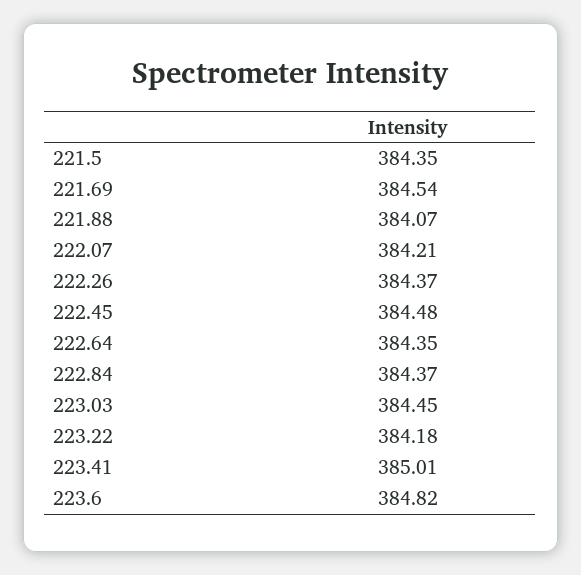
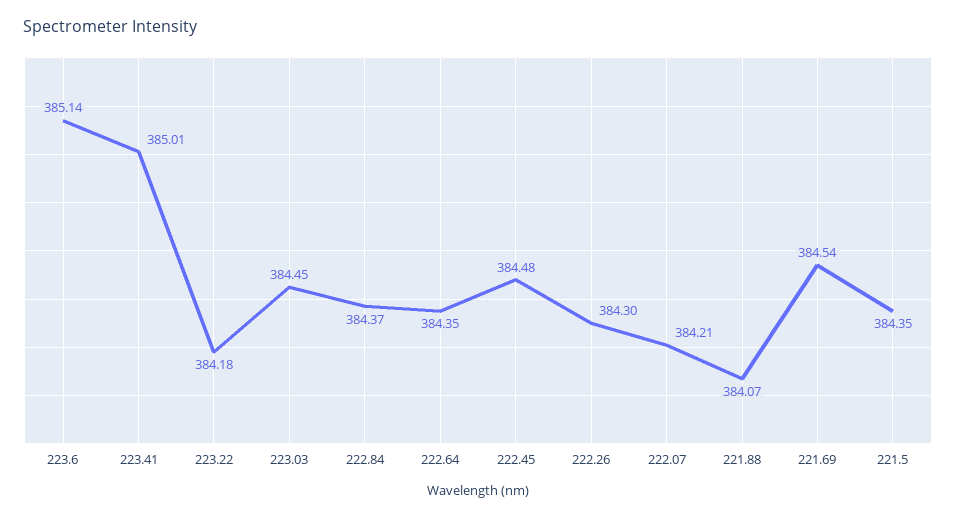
222.26: 384.37 -> 384.3
223.6: 384.82 -> 385.14

